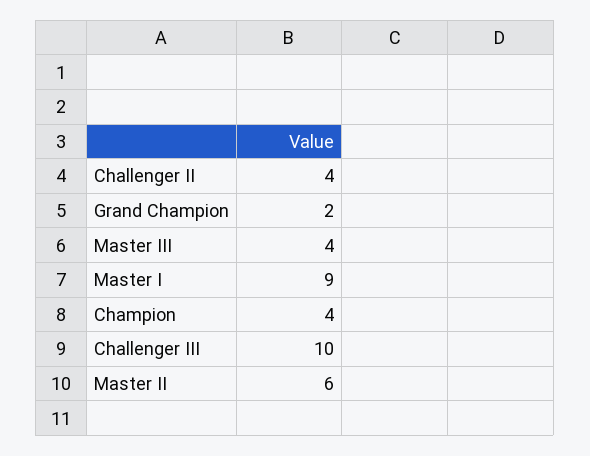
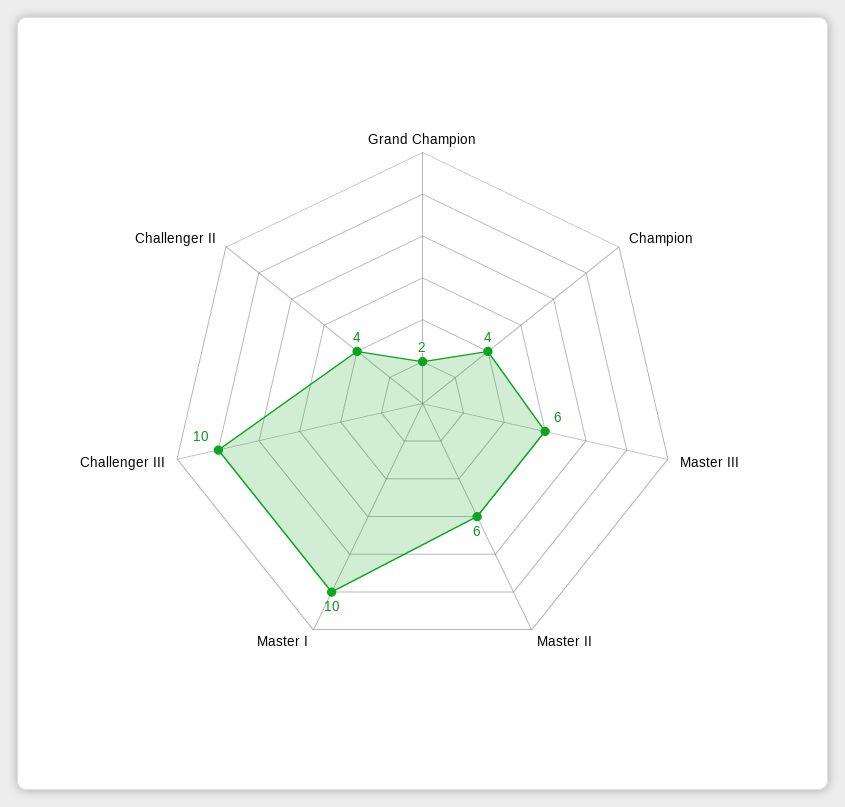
Master III: 4 -> 6
Master I: 9 -> 10

